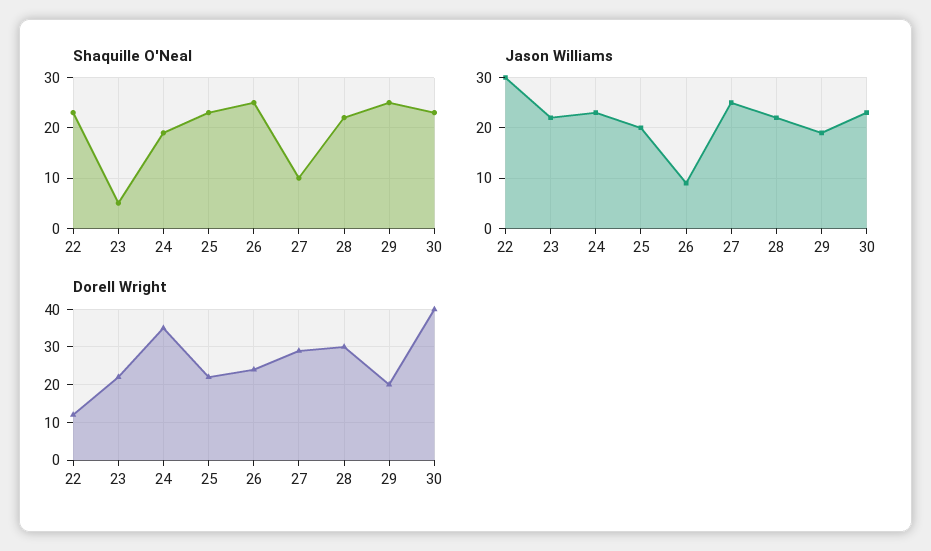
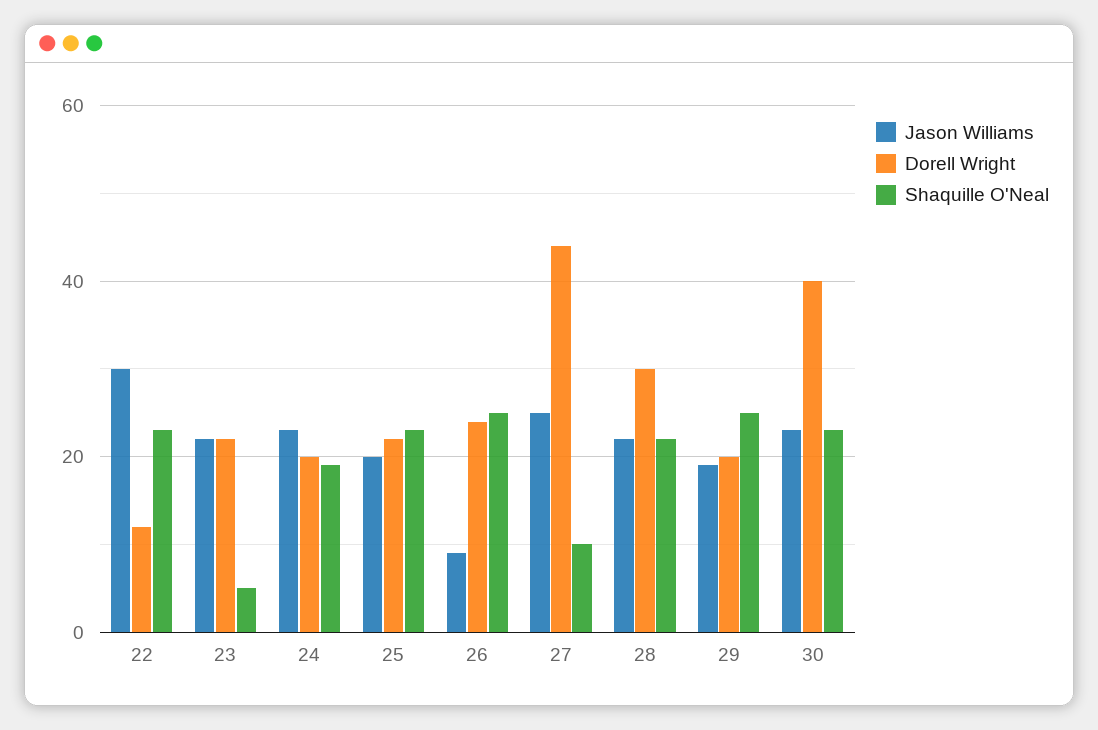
Dorell Wright, 24: 35 -> 20
Dorell Wright, 27: 30 -> 45

